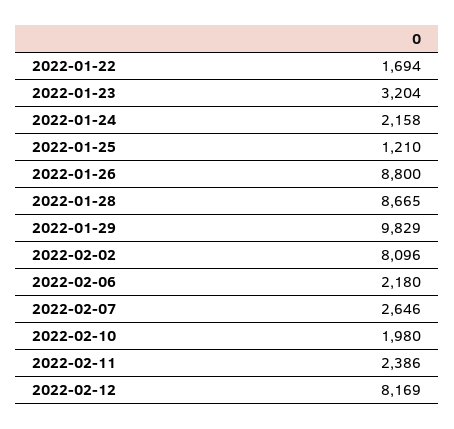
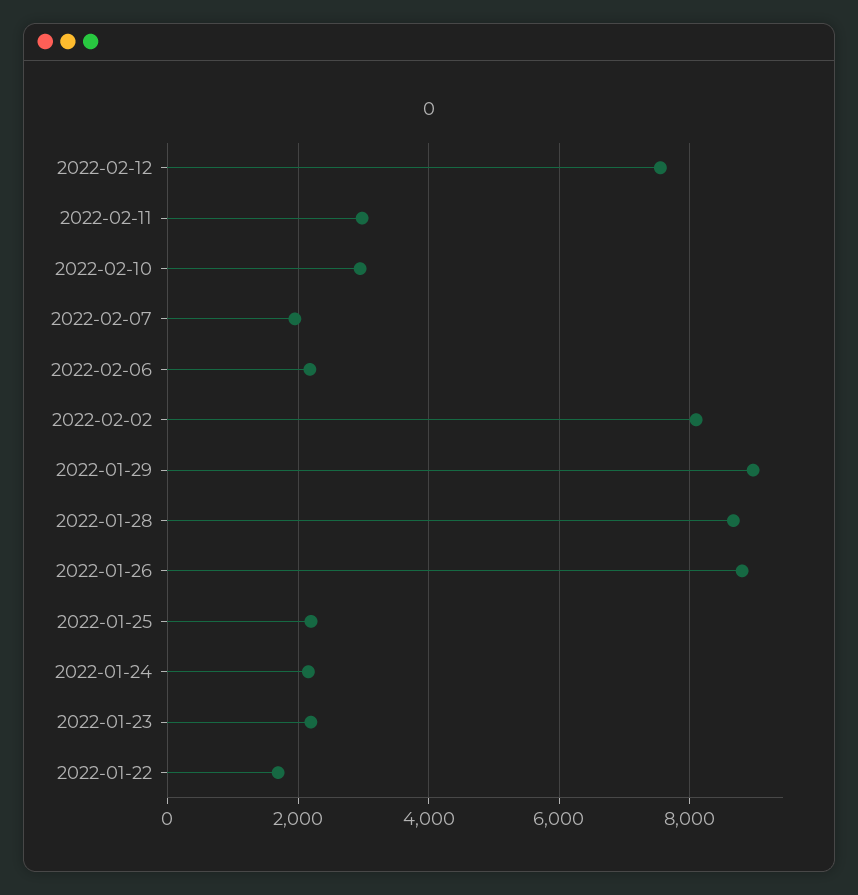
2022-01-23: 3204 -> 2200
2022-01-25: 1210 -> 2200
2022-01-29: 9829 -> 9000
2022-02-07: 2646 -> 2000
2022-02-10: 1980 -> 3000
2022-02-11: 2386 -> 3000
2022-02-12: 8169 -> 7600

